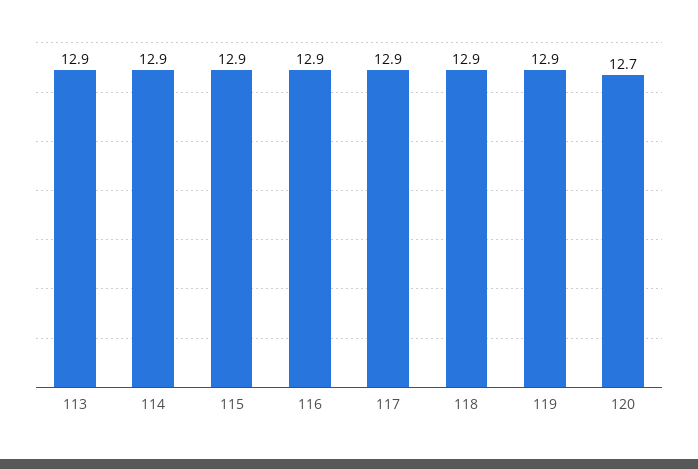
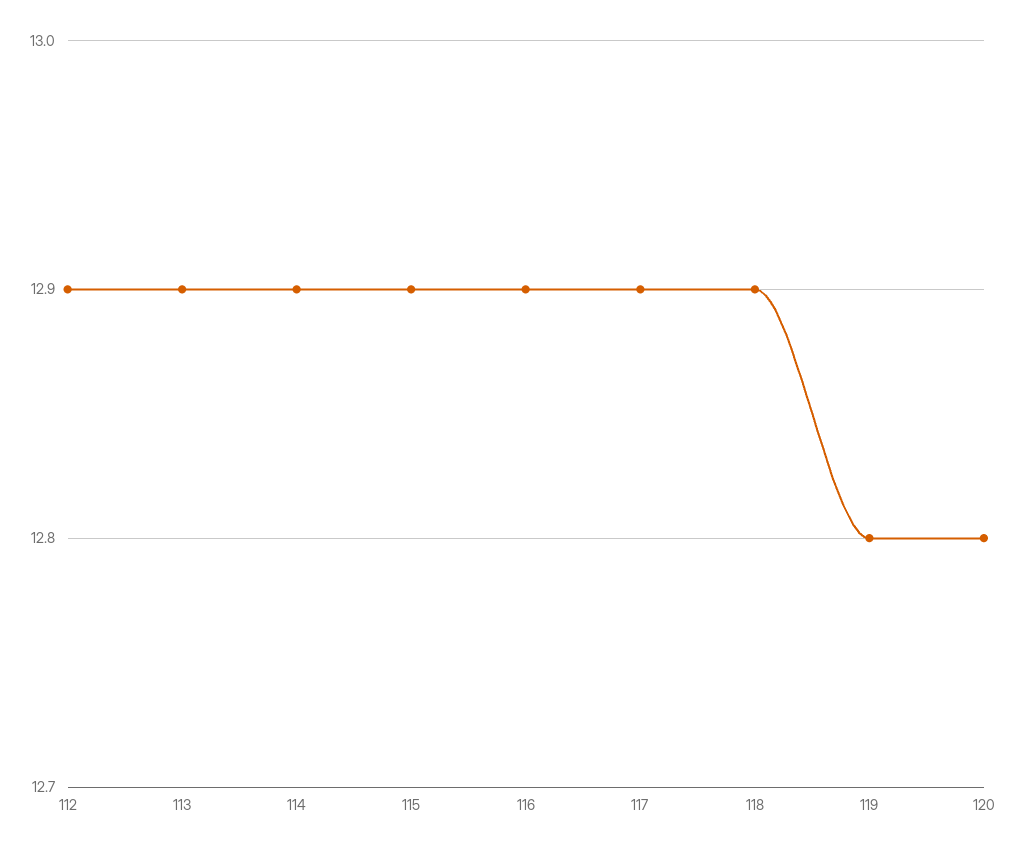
119: 12.9 -> 12.8
120: 12.7 -> 12.8
112: none -> 12.9

